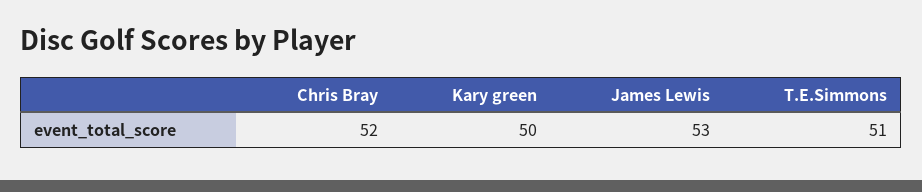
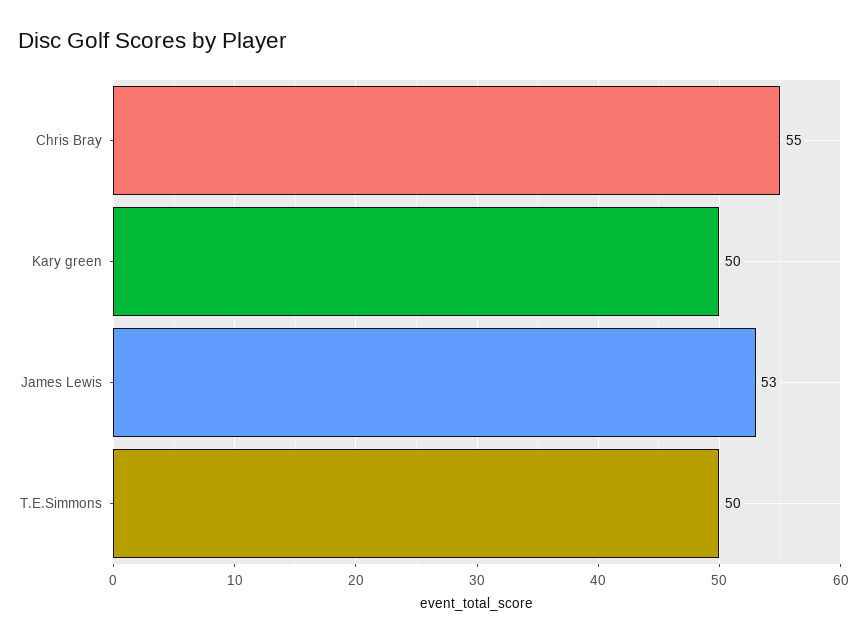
Chris Bray: 52 -> 55
T.E.Simmons: 51 -> 50

